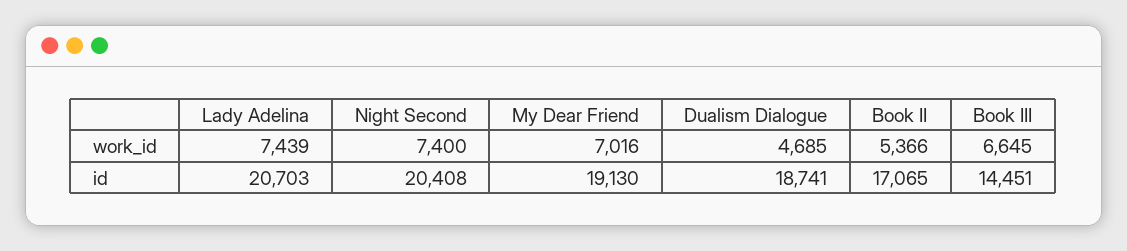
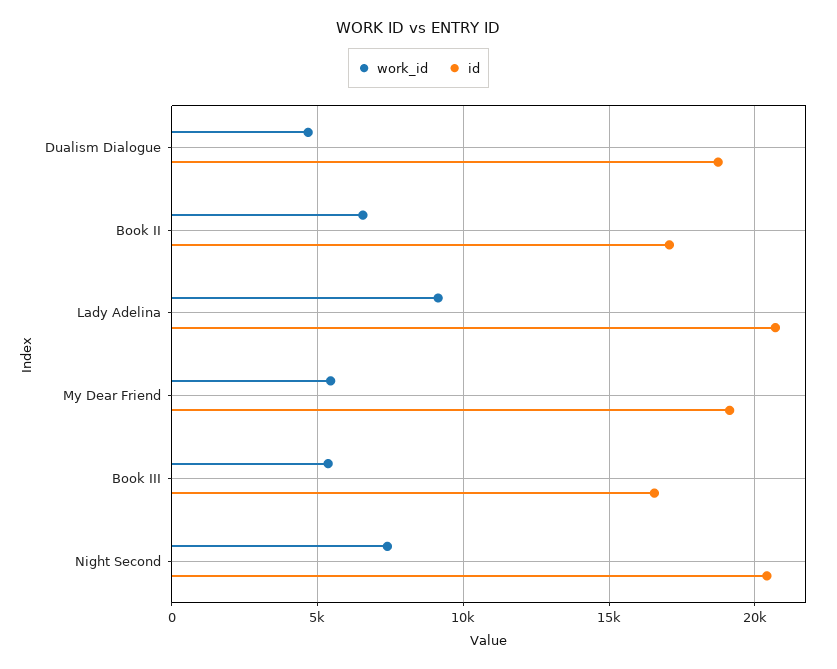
work_id, Lady Adelina: 7439 -> 9000
work_id, My Dear Friend: 7016 -> 5500
work_id, Book II: 5366 -> 6500
work_id, Book III: 6645 -> 5500
id, Book III: 14451 -> 16500

